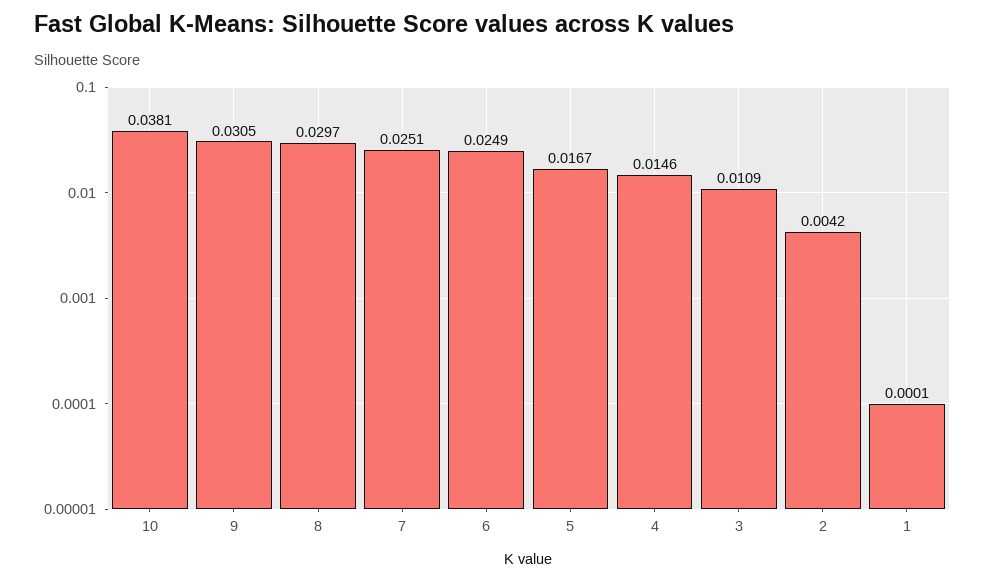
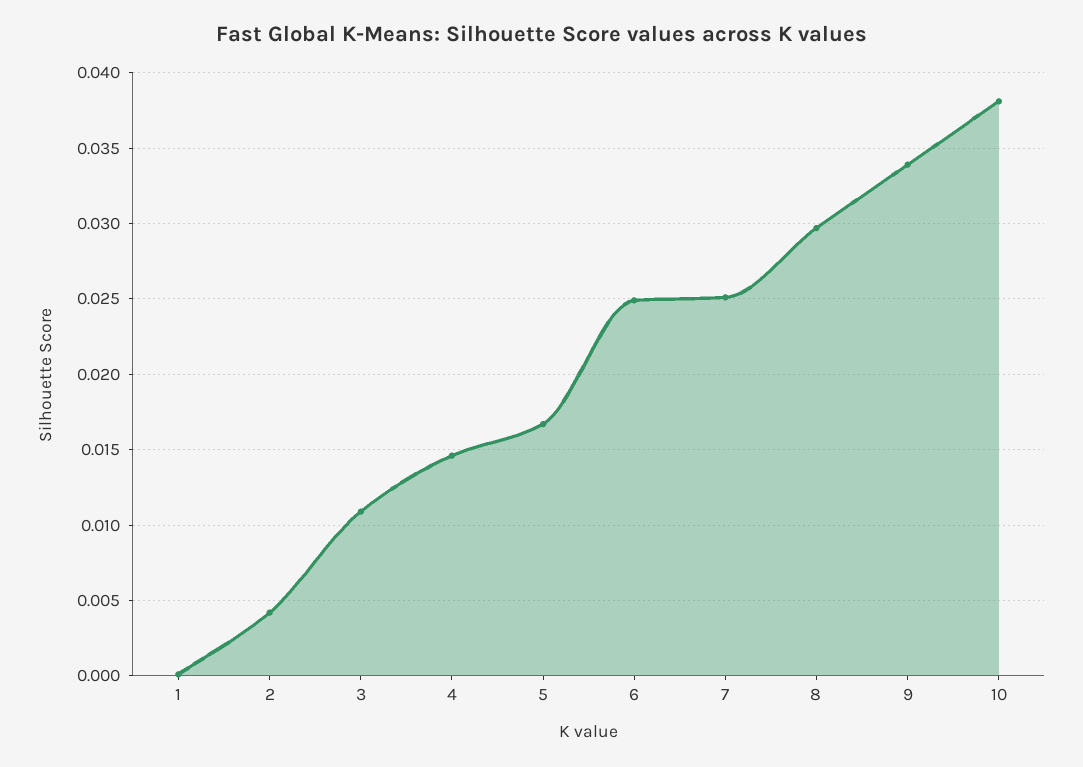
9: 0.0305 -> 0.034

